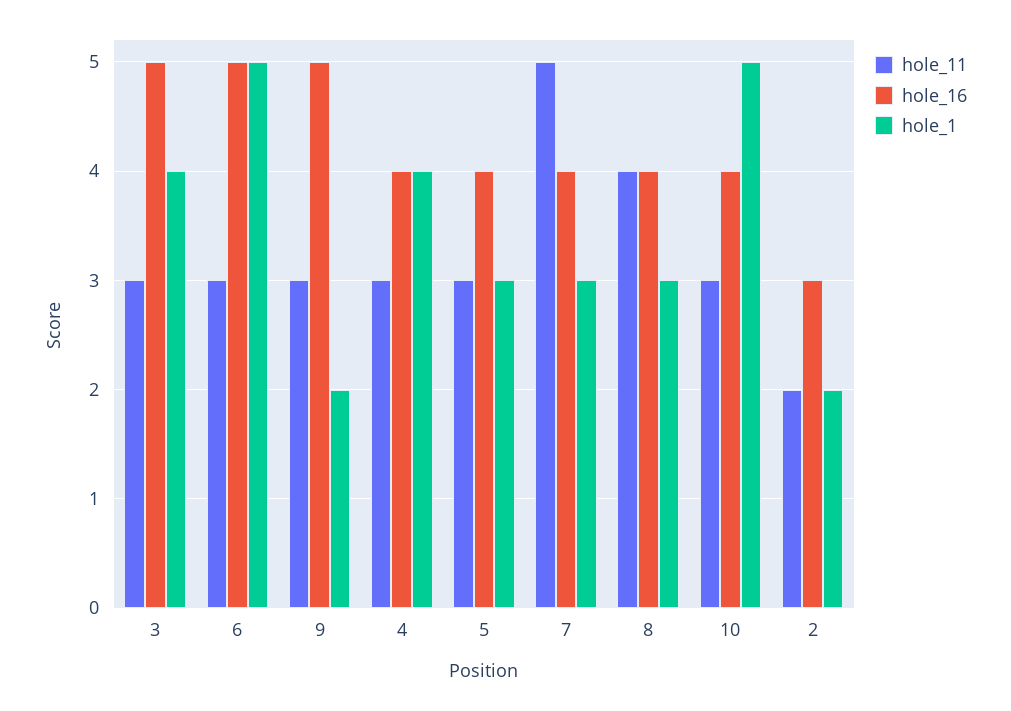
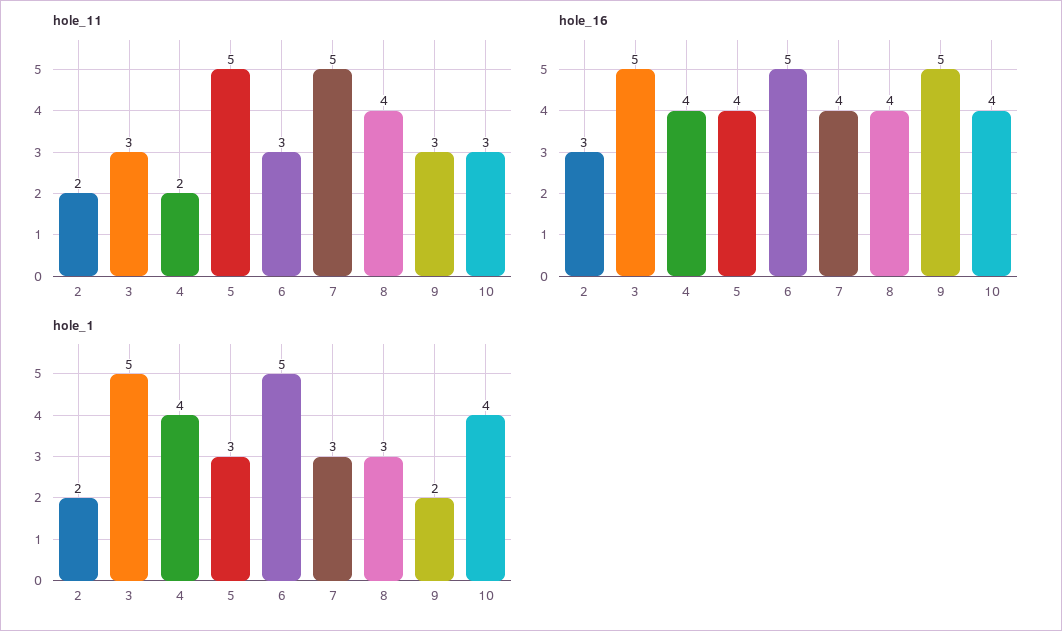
hole_1, 3: 4 -> 5
hole_11, 4: 3 -> 2
hole_11, 5: 3 -> 5
hole_1, 10: 5 -> 4

